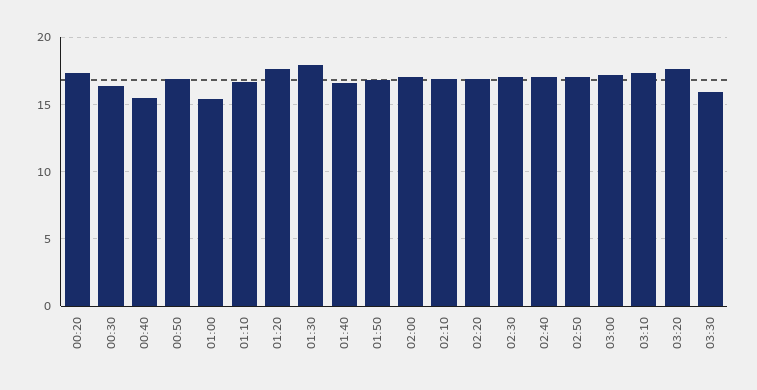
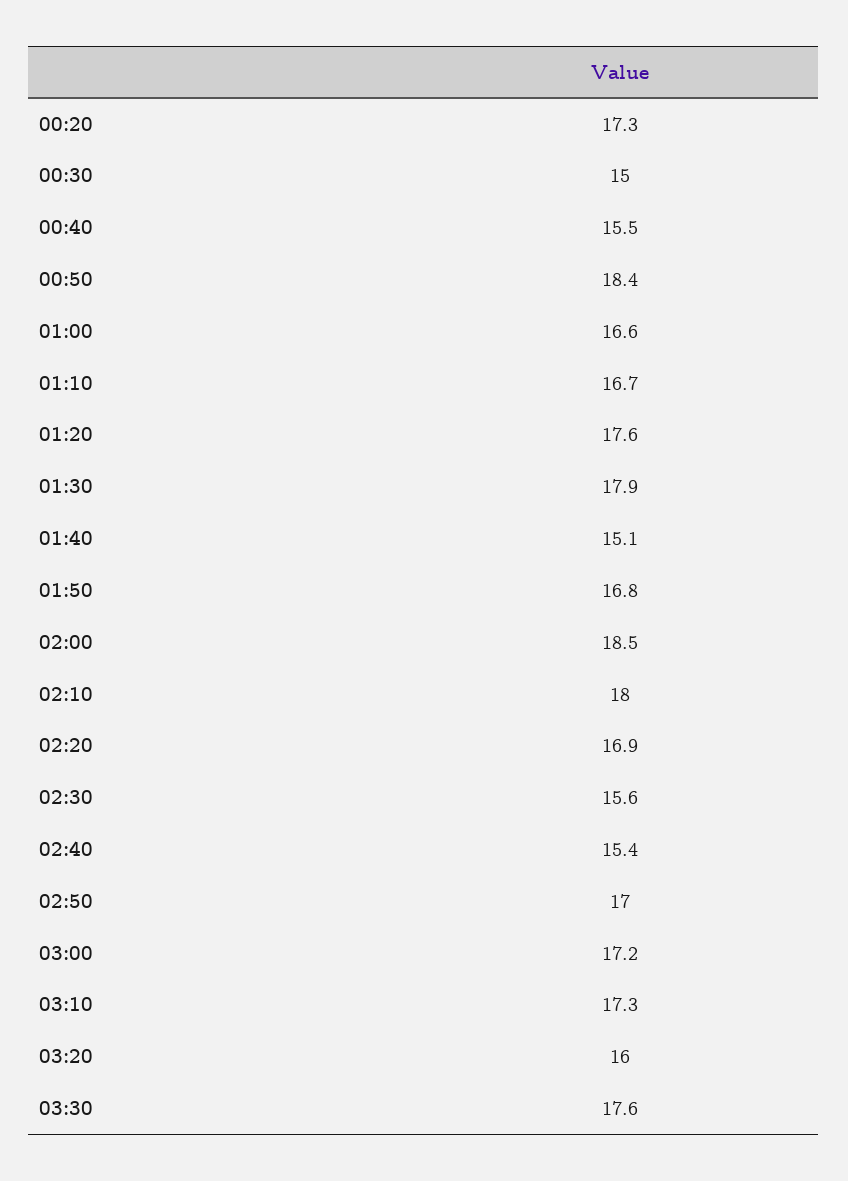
00:30: 16.5 -> 15
00:50: 17 -> 18.4
01:00: 15.5 -> 16.6
01:40: 16.5 -> 15.1
02:00: 17 -> 18.5
02:10: 17 -> 18
02:30: 17 -> 15.6
02:40: 17 -> 15.4
03:20: 17.5 -> 16
03:30: 16 -> 17.6

